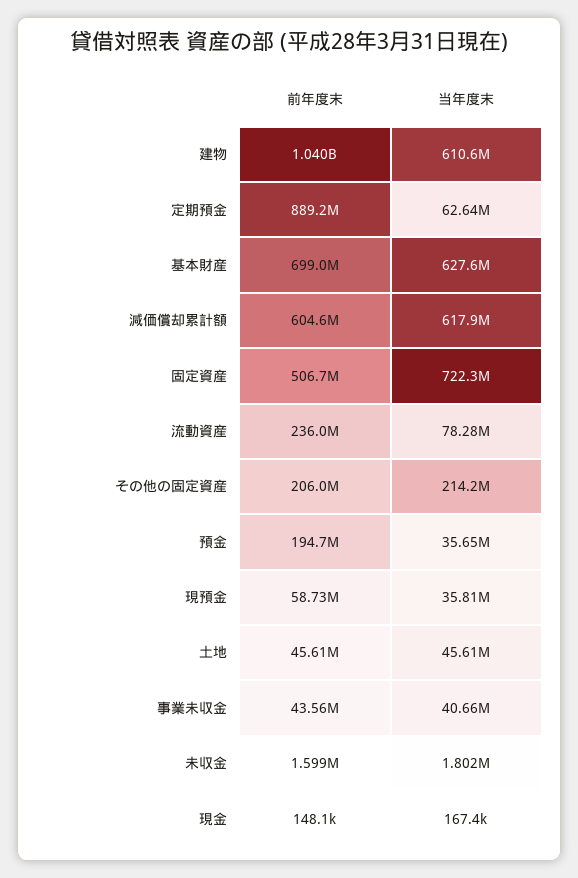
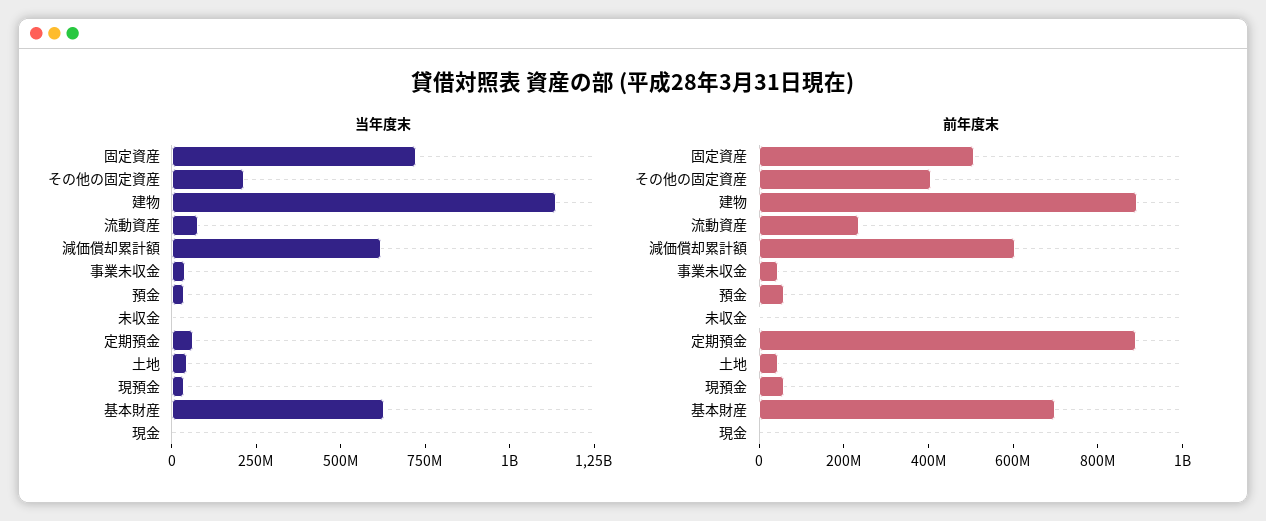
前年度末, 建物: 1040000000 -> 900000000
当年度末, 建物: 610600000 -> 1150000000
前年度末, その他の固定資産: 206000000 -> 400000000
前年度末, 預金: 194700000 -> 50000000

